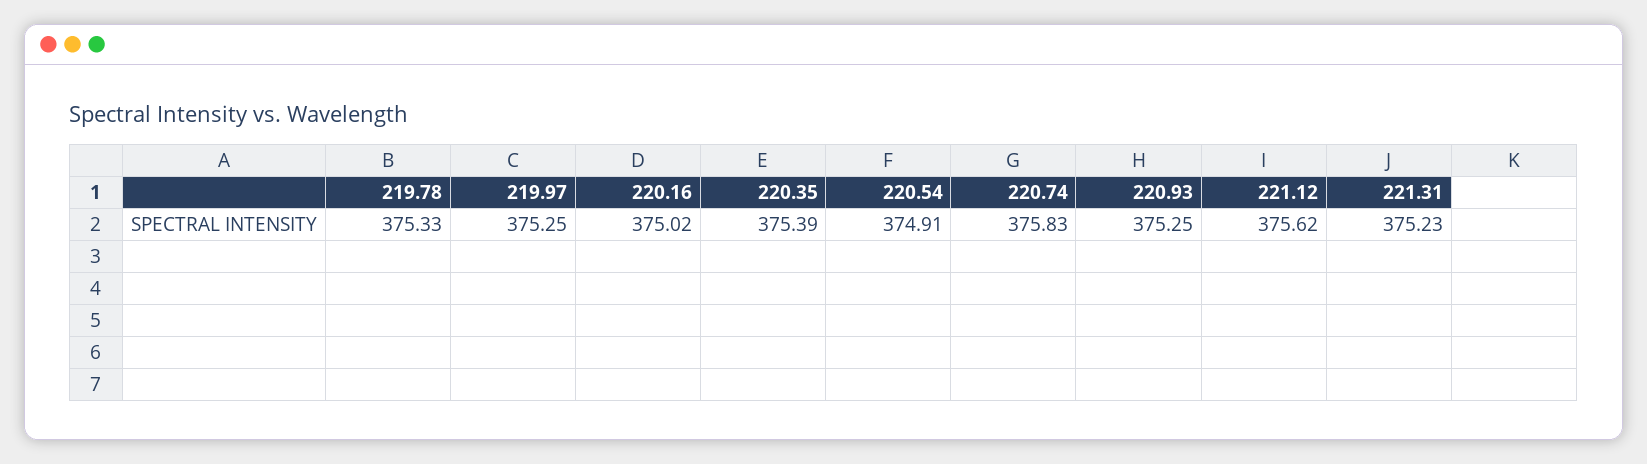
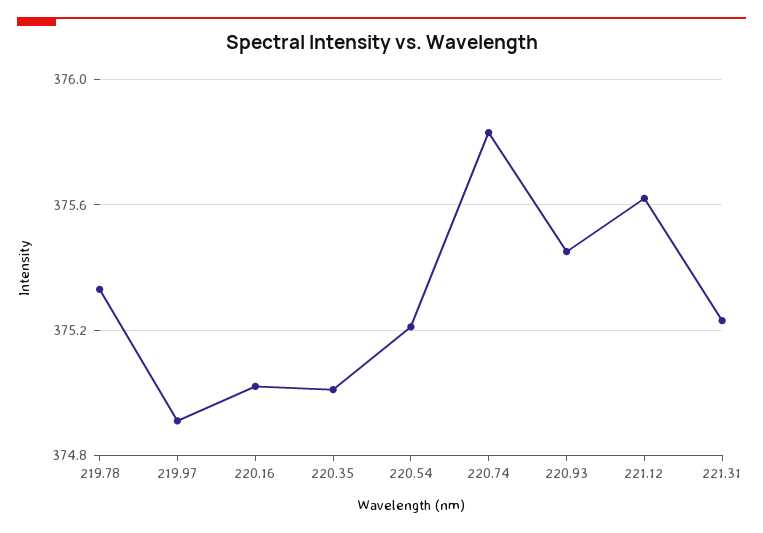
219.97: 375.25 -> 374.9
220.35: 375.39 -> 375
220.54: 374.91 -> 375.2
220.93: 375.25 -> 375.45

